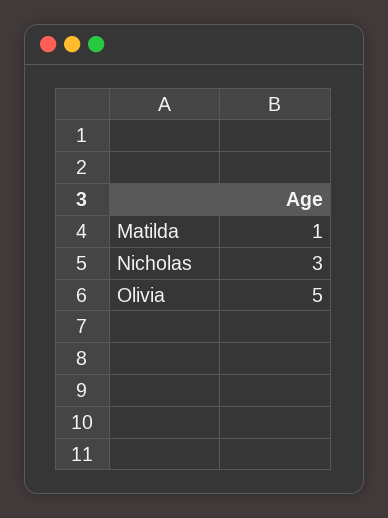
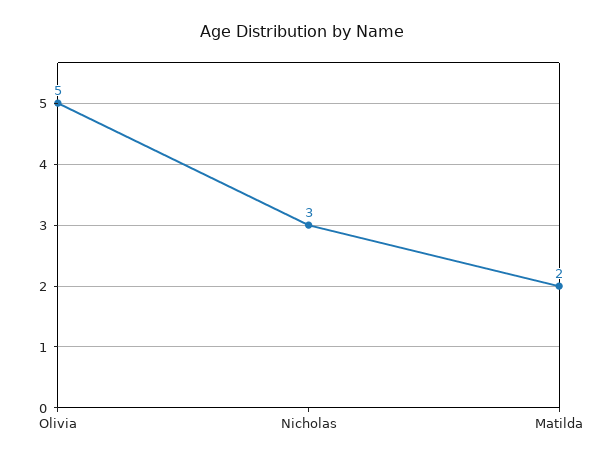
Matilda: 1 -> 2

